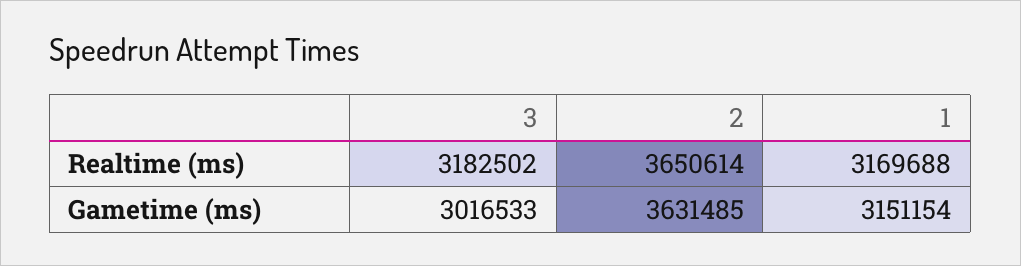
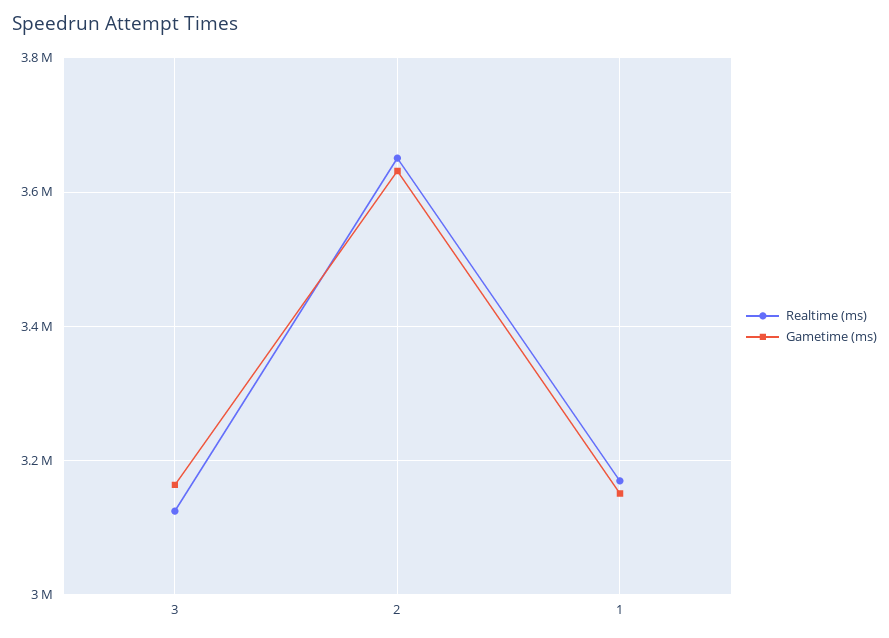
Realtime (ms), 3: 3182502 -> 3120000
Gametime (ms), 3: 3016533 -> 3160000

